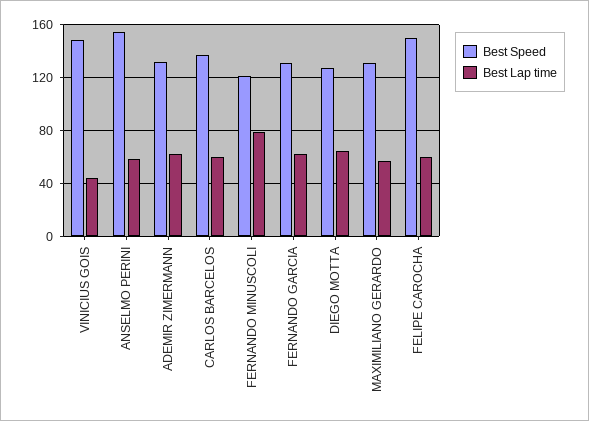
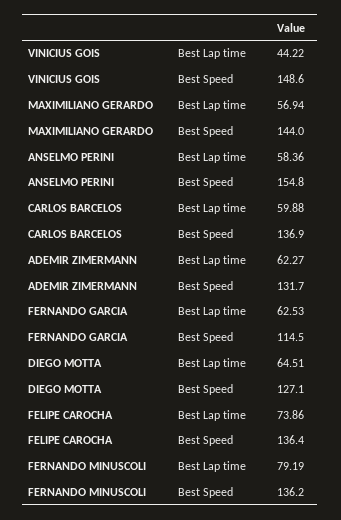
Best Speed, FERNANDO MINUSCOLI: 120 -> 136.2
Best Speed, FERNANDO GARCIA: 130 -> 114.5
Best Speed, MAXIMILIANO GERARDO: 130 -> 144
Best Speed, FELIPE CAROCHA: 150 -> 136.4
Best Lap time, FELIPE CAROCHA: 60 -> 73.86

